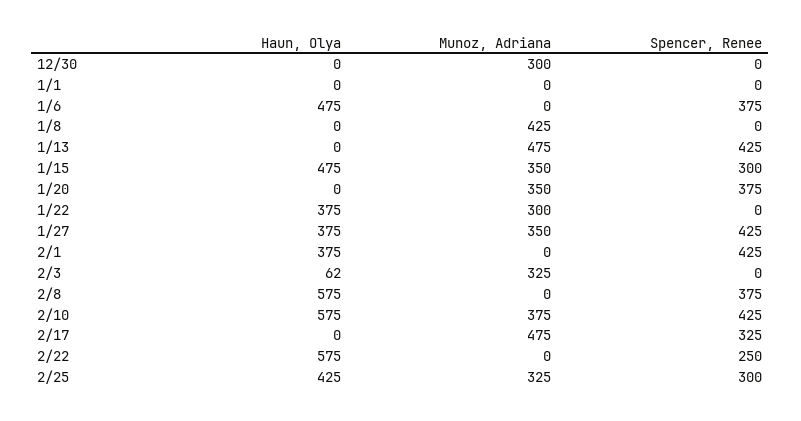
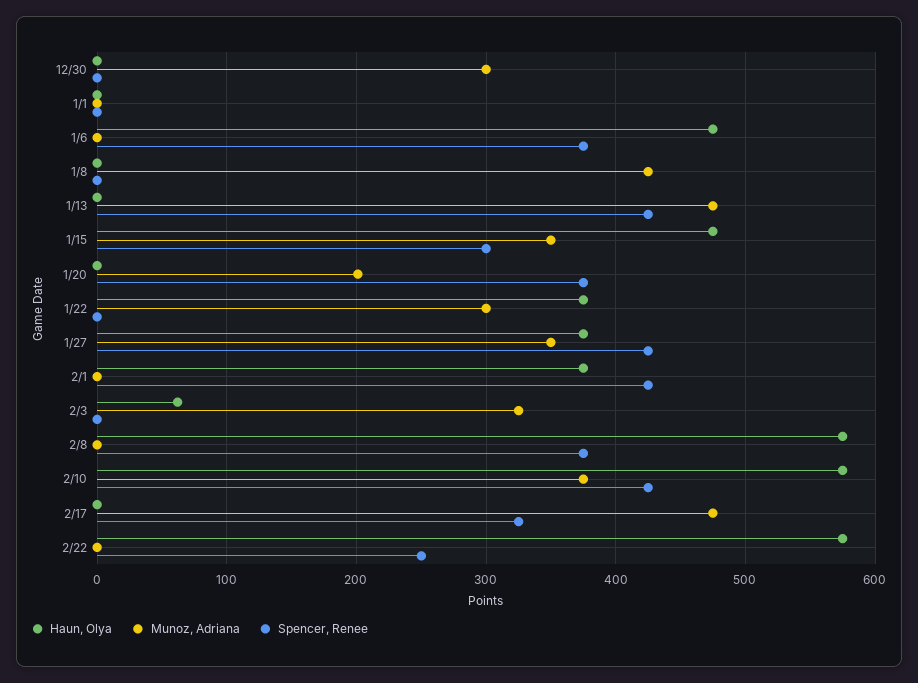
Munoz, Adriana, 1/20: 350 -> 200
Haun, Olya, 2/25: 425 -> none
Munoz, Adriana, 2/25: 325 -> none
Spencer, Renee, 2/25: 300 -> none

